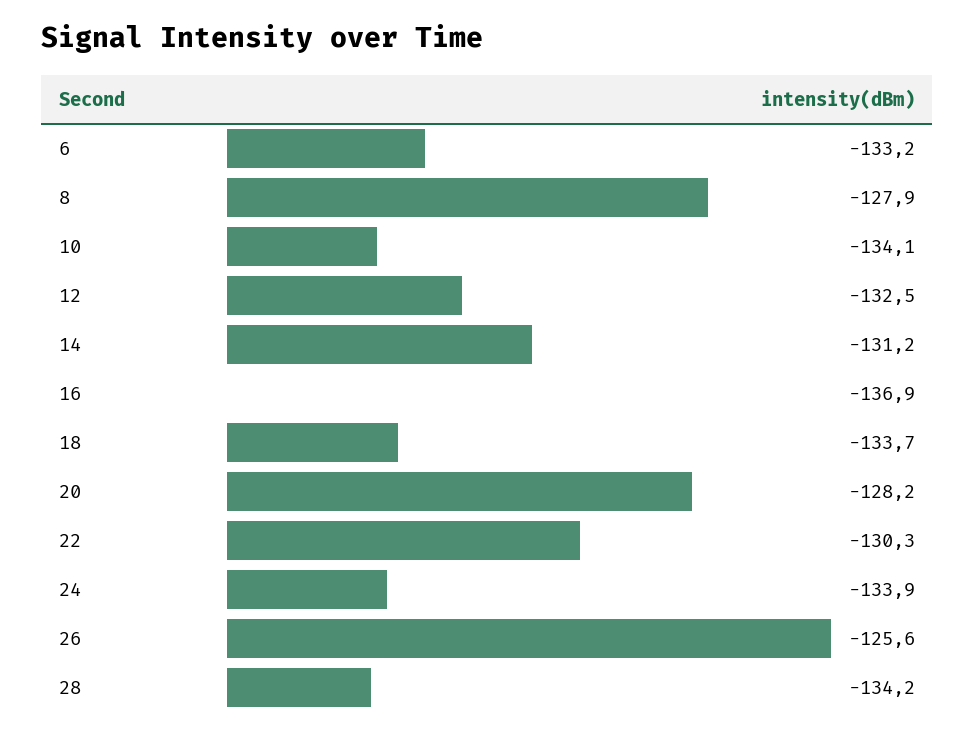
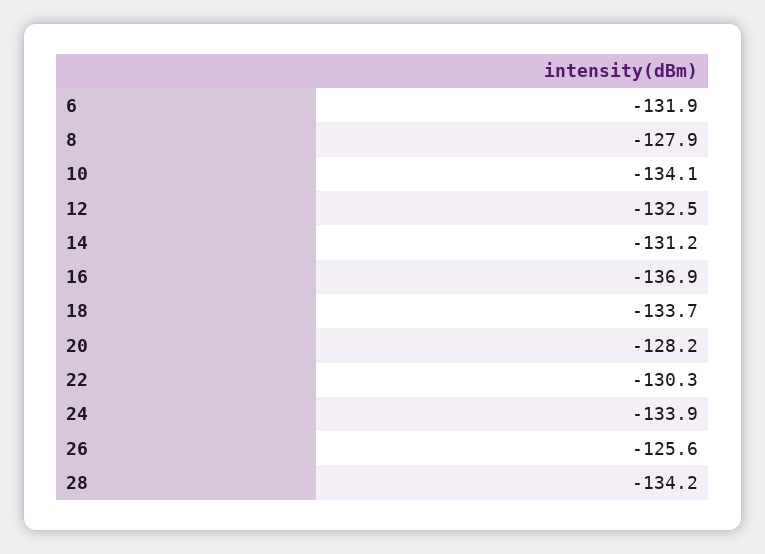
6: -133.2 -> -131.9

